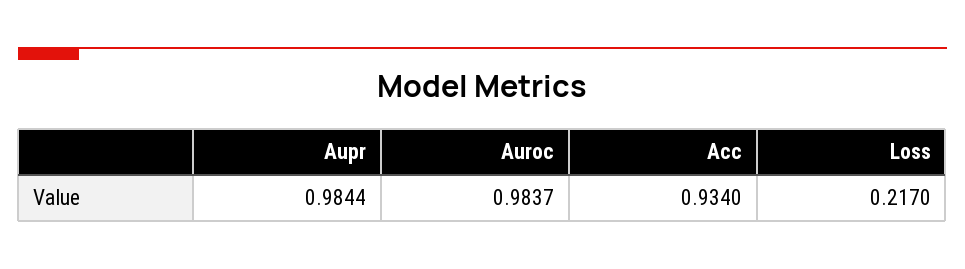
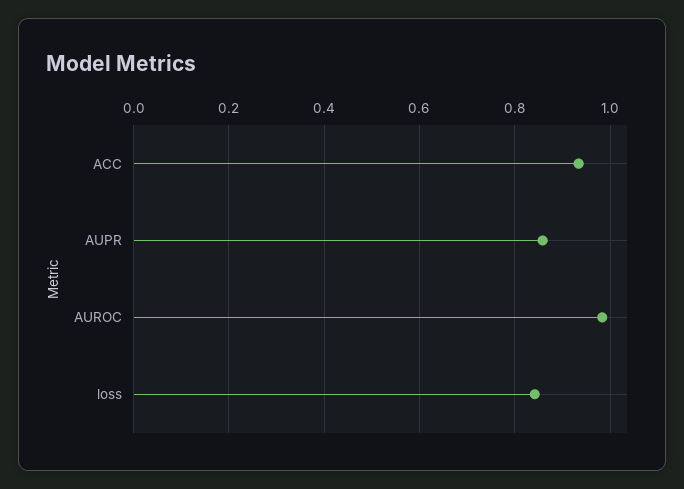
Aupr: 0.9844 -> 0.86
Loss: 0.217 -> 0.84

